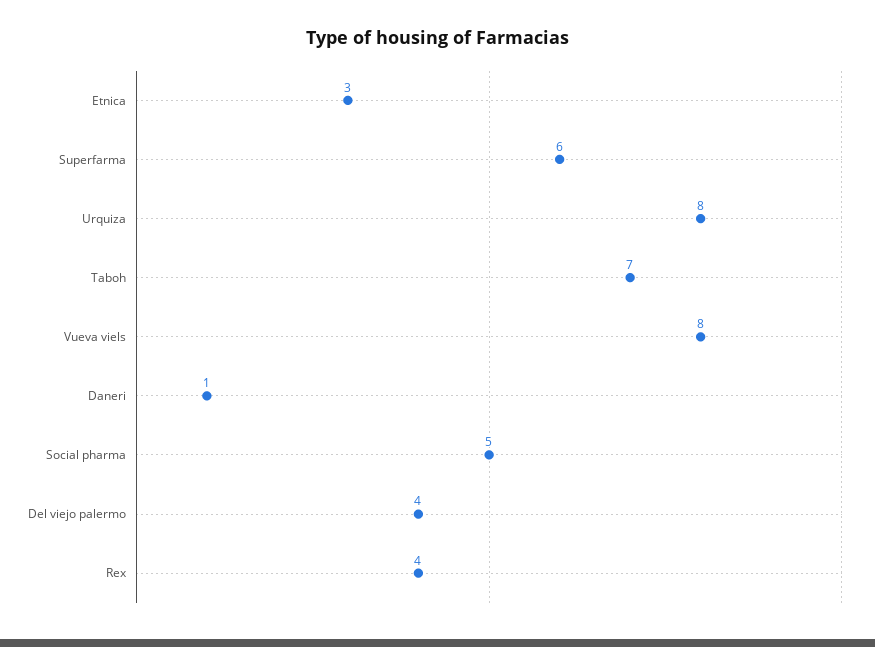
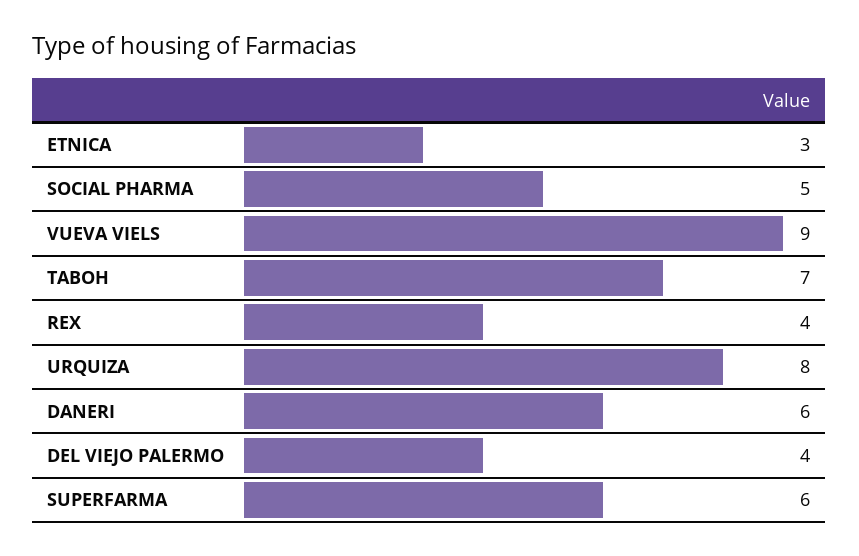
Vueva viels: 8 -> 9
Daneri: 1 -> 6

